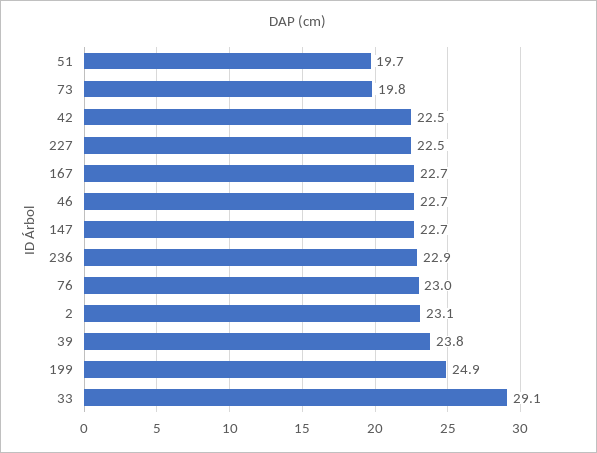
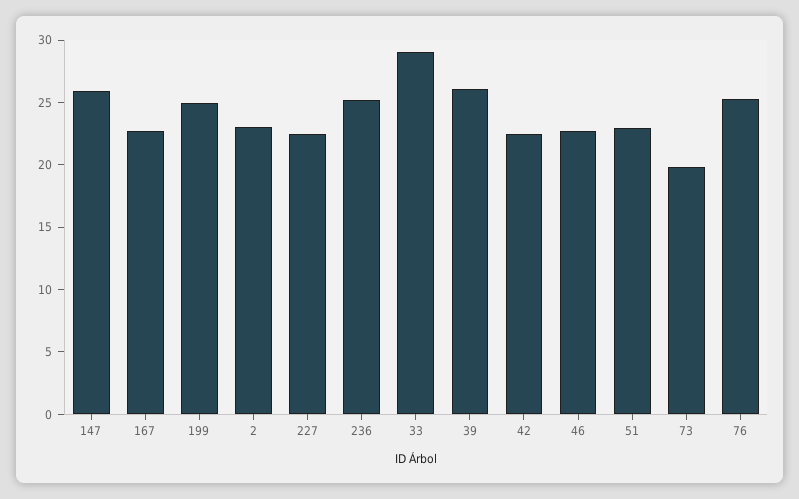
51: 19.7 -> 23
147: 22.7 -> 26
236: 22.9 -> 25
76: 23 -> 25
39: 23.8 -> 26

